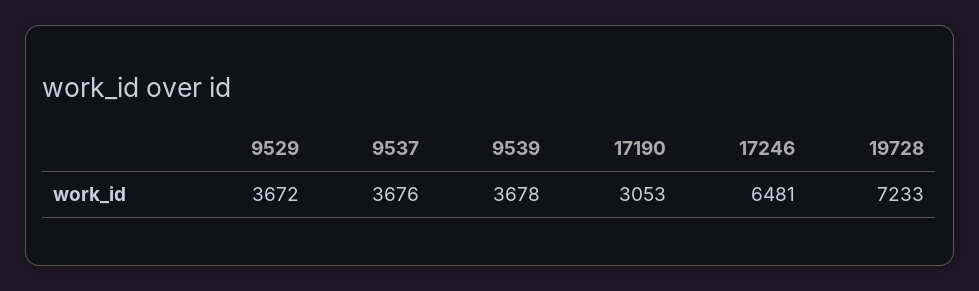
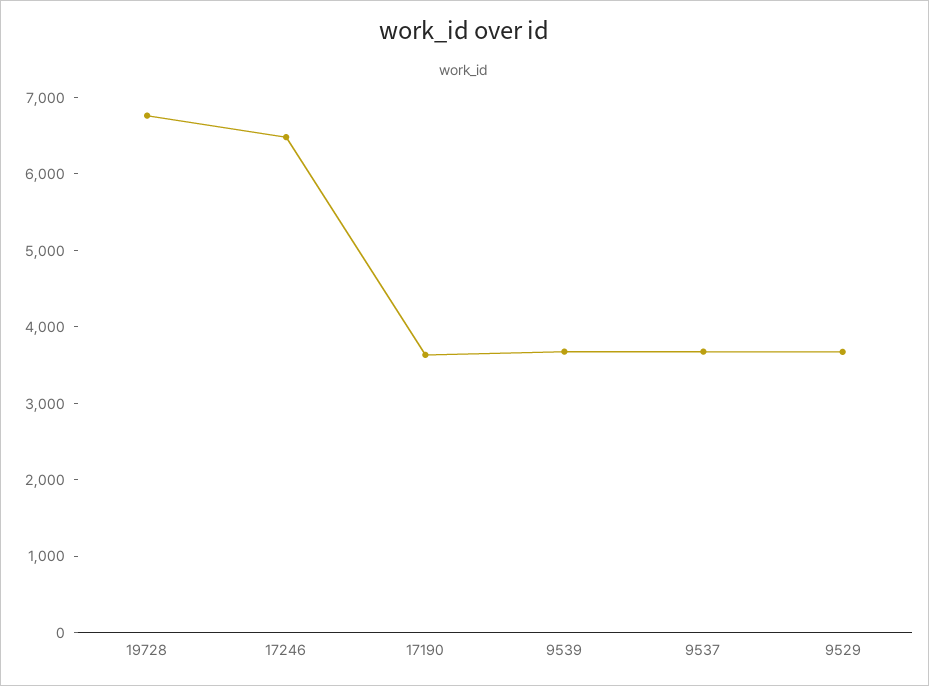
17190: 3053 -> 3600
19728: 7233 -> 6800

